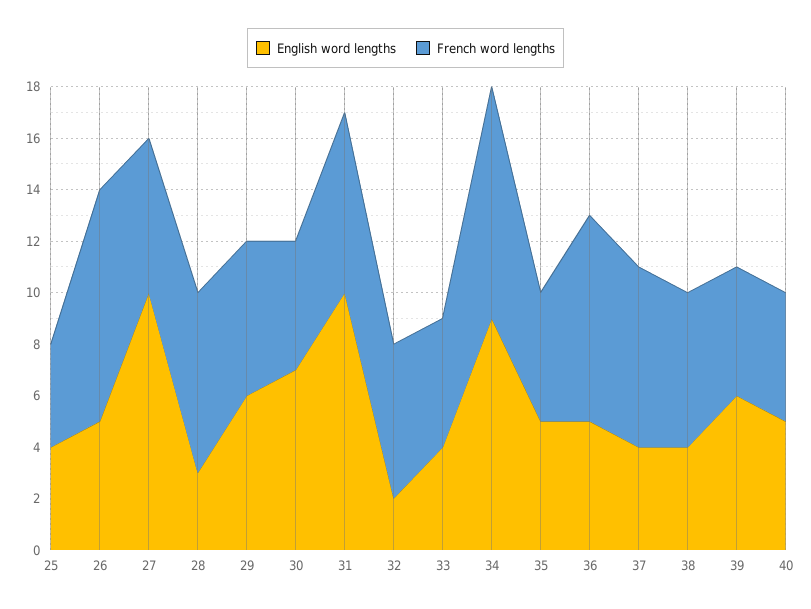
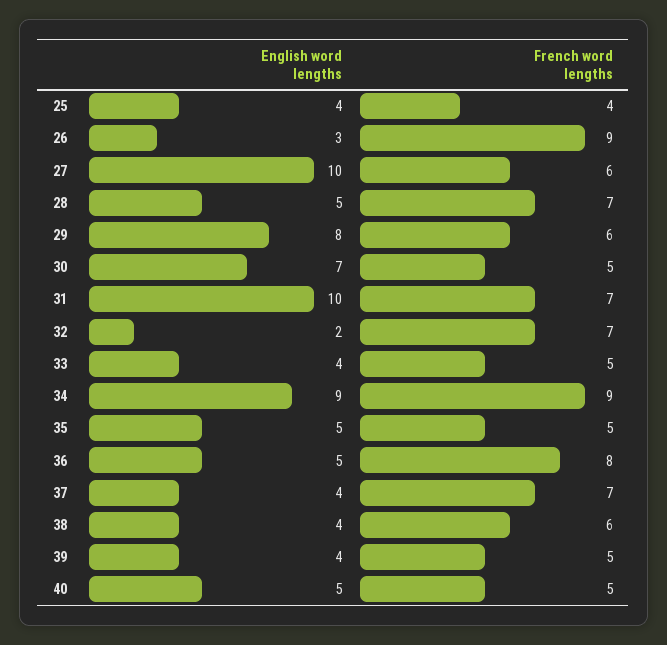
English word lengths, 26: 5 -> 3
English word lengths, 28: 3 -> 5
English word lengths, 29: 6 -> 8
French word lengths, 32: 6 -> 7
English word lengths, 39: 6 -> 4

